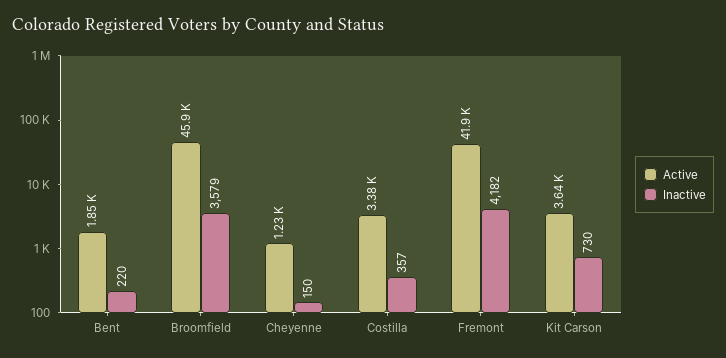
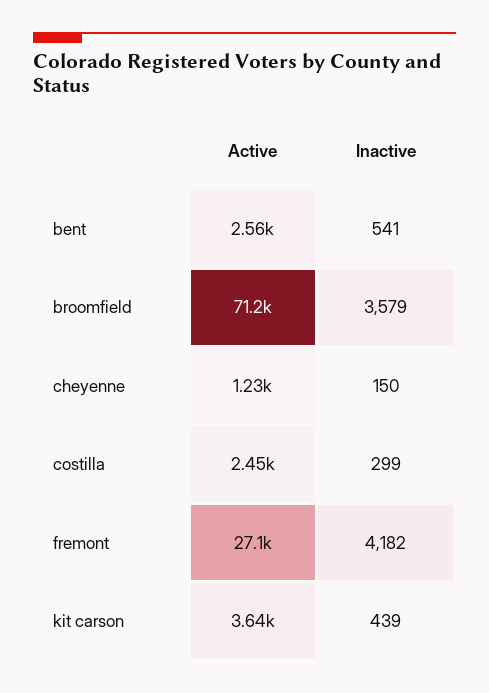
Active, Bent: 1850 -> 2560
Inactive, Bent: 220 -> 541
Active, Broomfield: 45900 -> 71200
Active, Costilla: 3380 -> 2450
Inactive, Costilla: 357 -> 299
Active, Fremont: 41900 -> 27100
Inactive, Kit Carson: 730 -> 439

